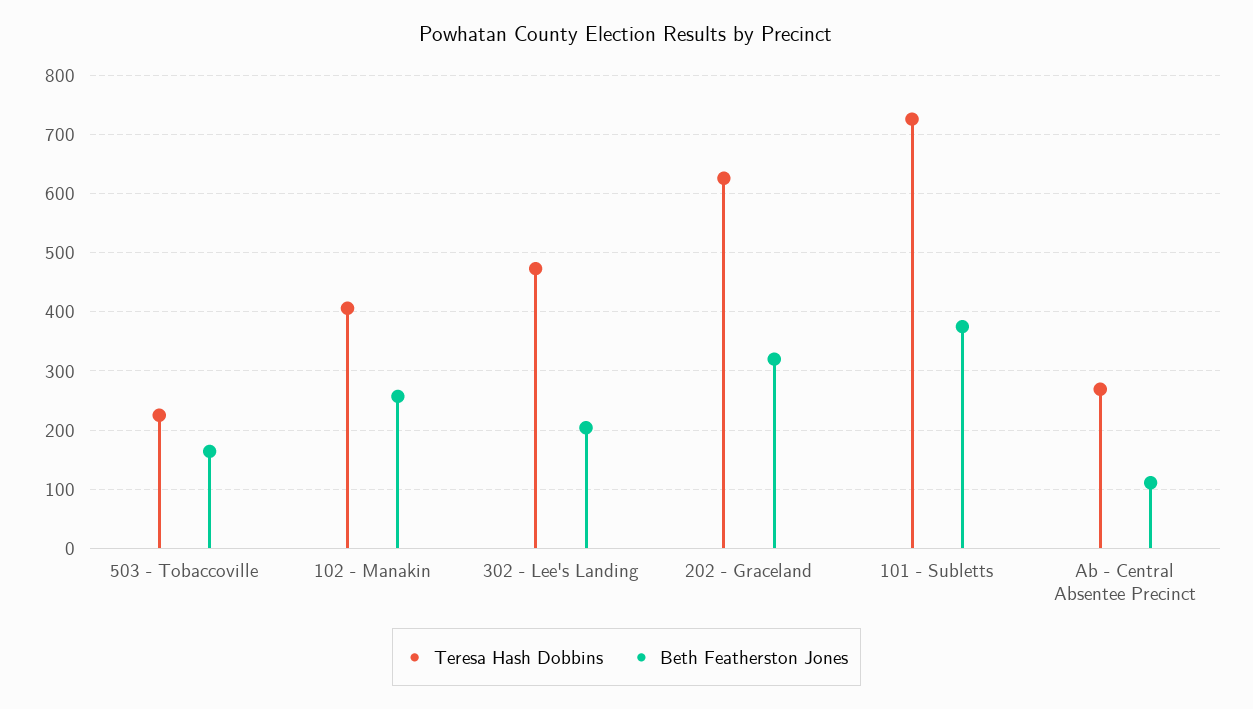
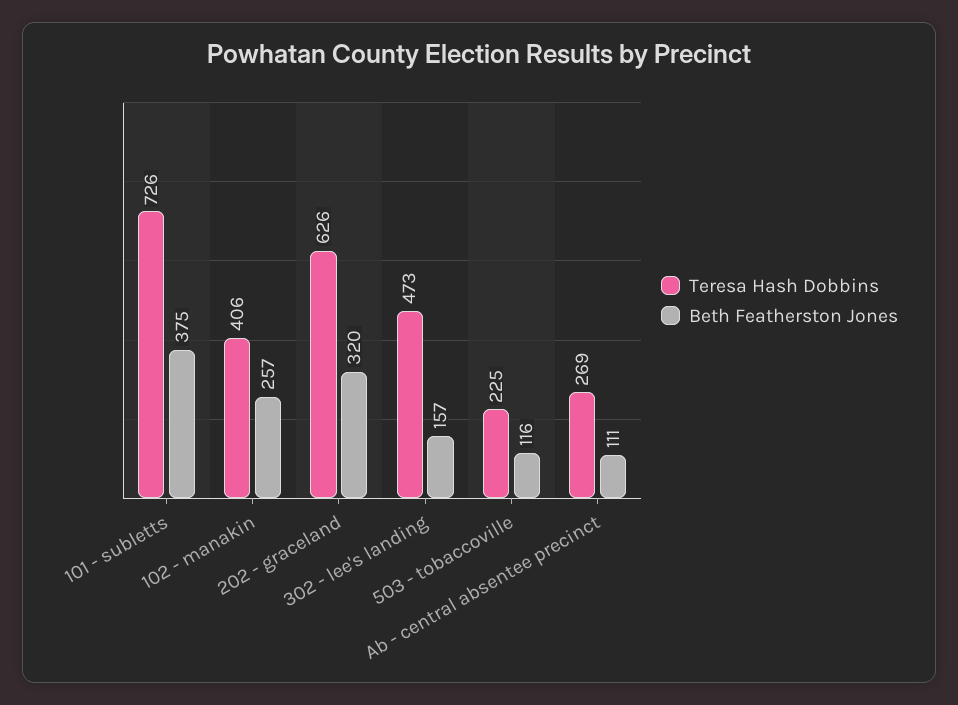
Beth Featherston Jones, 503 - Tobaccoville: 160 -> 116
Beth Featherston Jones, 302 - Lee's Landing: 200 -> 157

